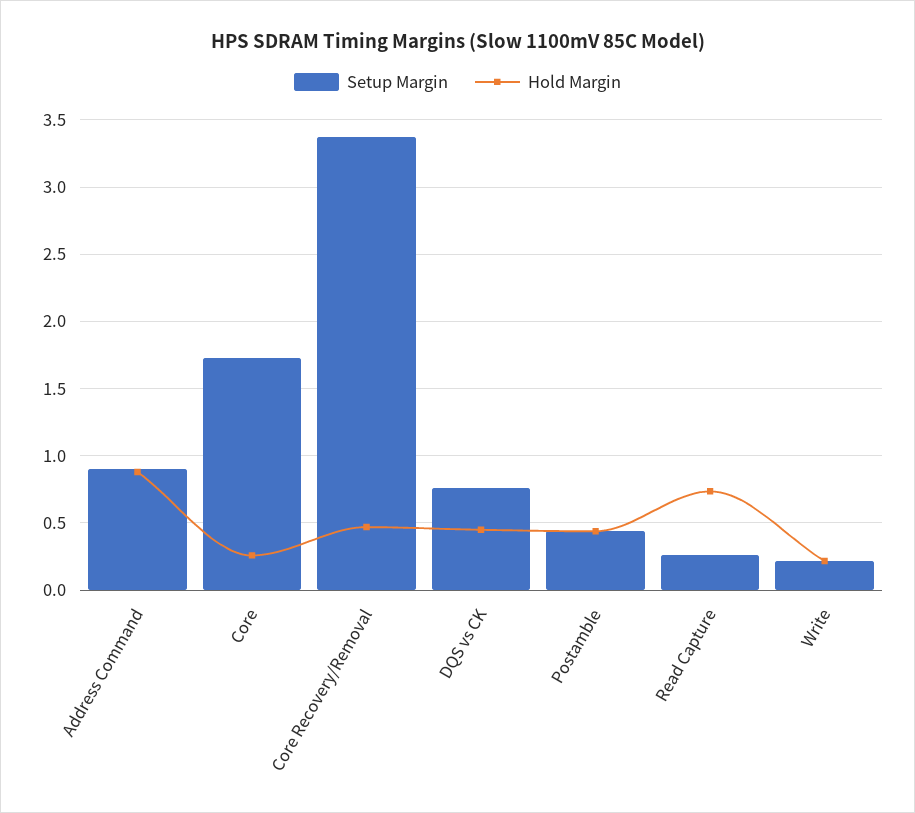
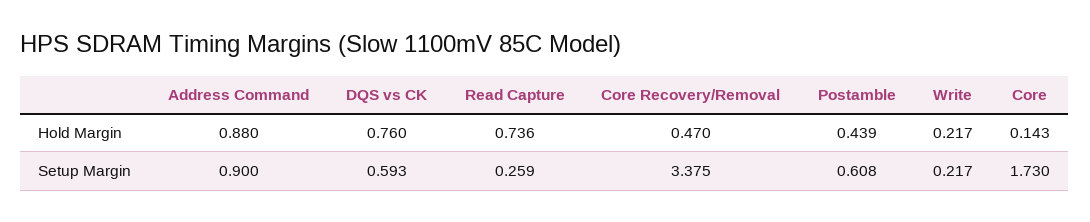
Hold Margin, Core: 0.25 -> 0.143
Setup Margin, DQS vs CK: 0.75 -> 0.593
Hold Margin, DQS vs CK: 0.45 -> 0.76
Setup Margin, Postamble: 0.45 -> 0.608

